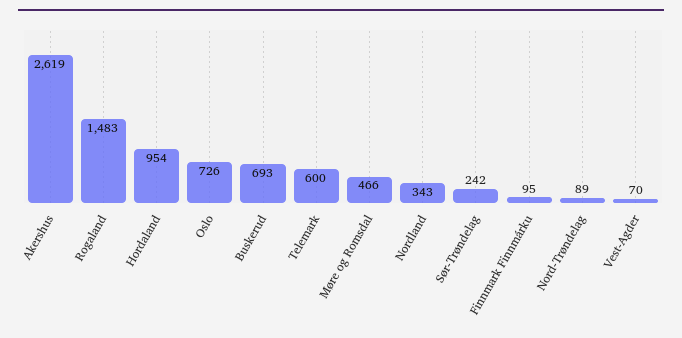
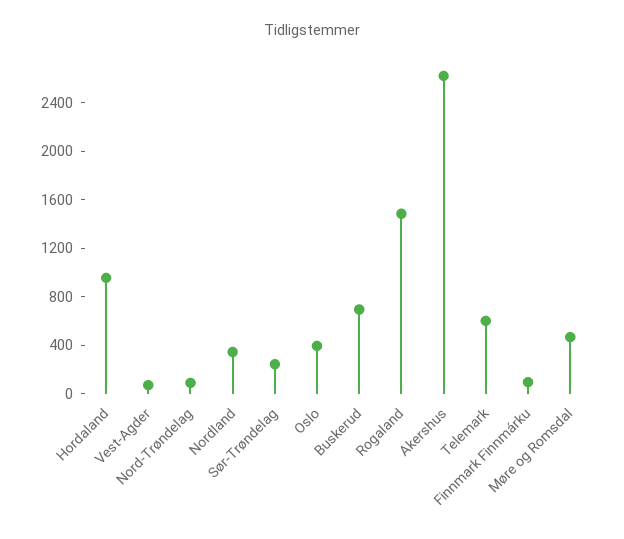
Oslo: 726 -> 400

